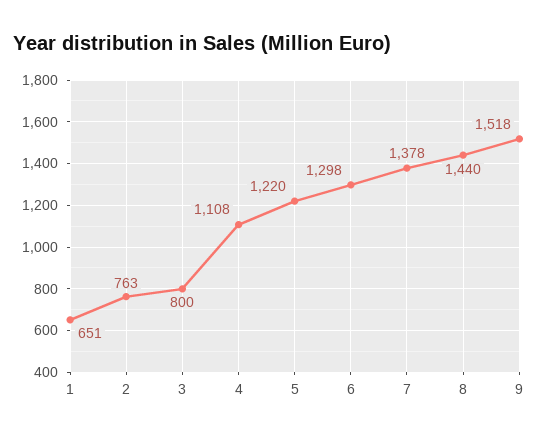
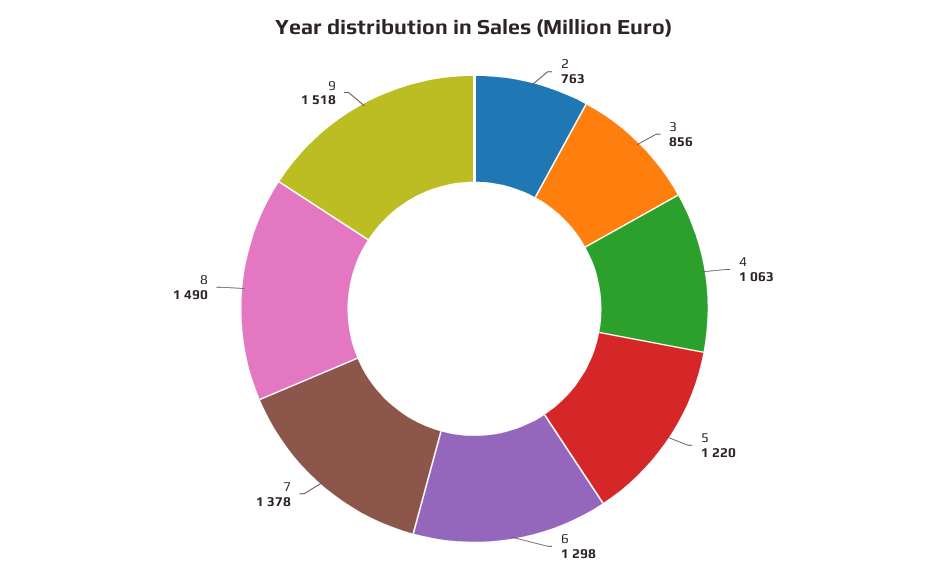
1: 651 -> none
3: 800 -> 856
4: 1108 -> 1063
8: 1440 -> 1490

